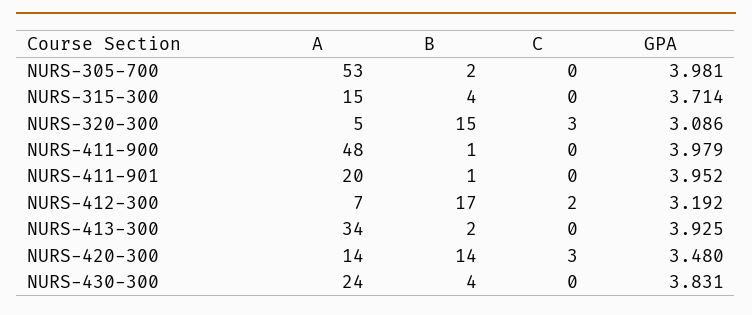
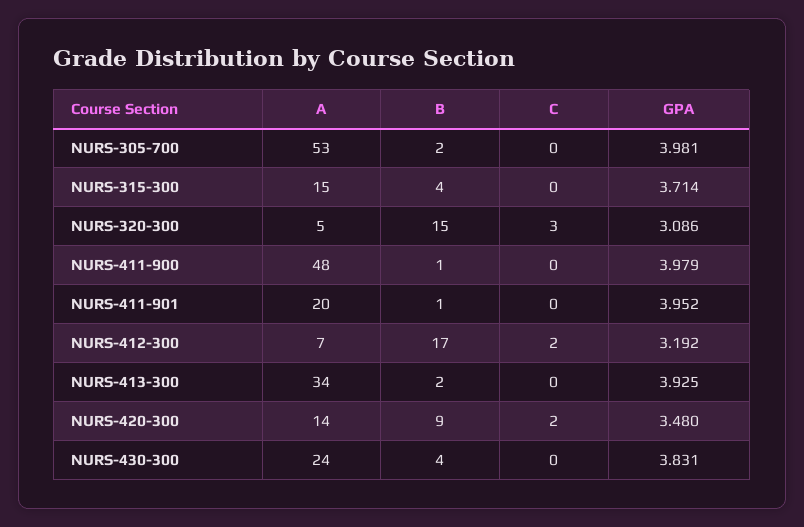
B, NURS-420-300: 14 -> 9
C, NURS-420-300: 3 -> 2

